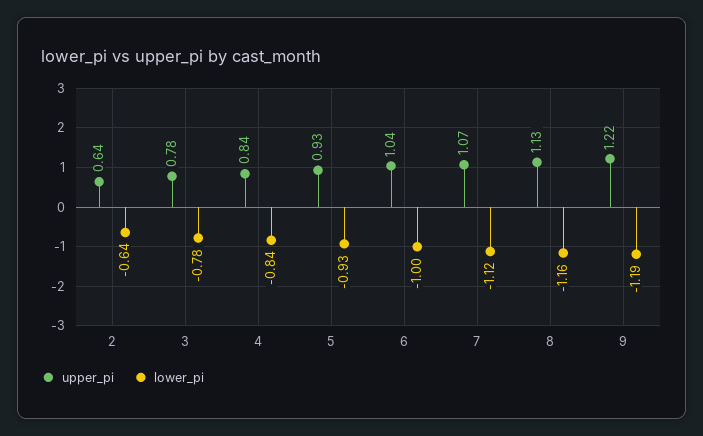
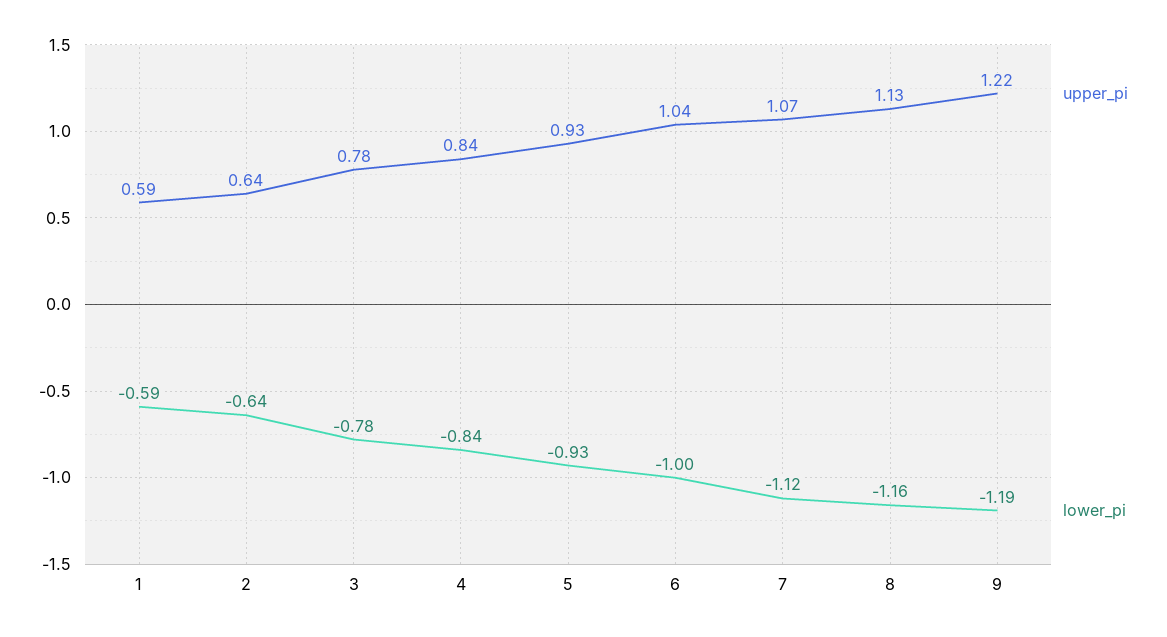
upper_pi, 1: none -> 0.59
lower_pi, 1: none -> -0.59

